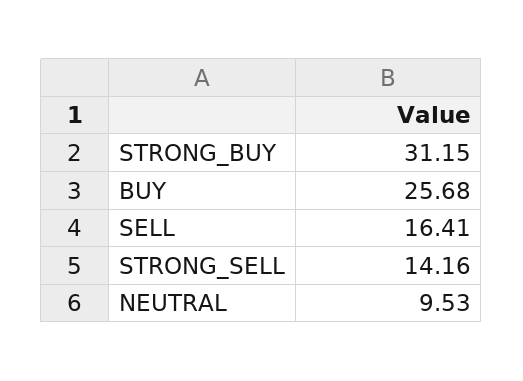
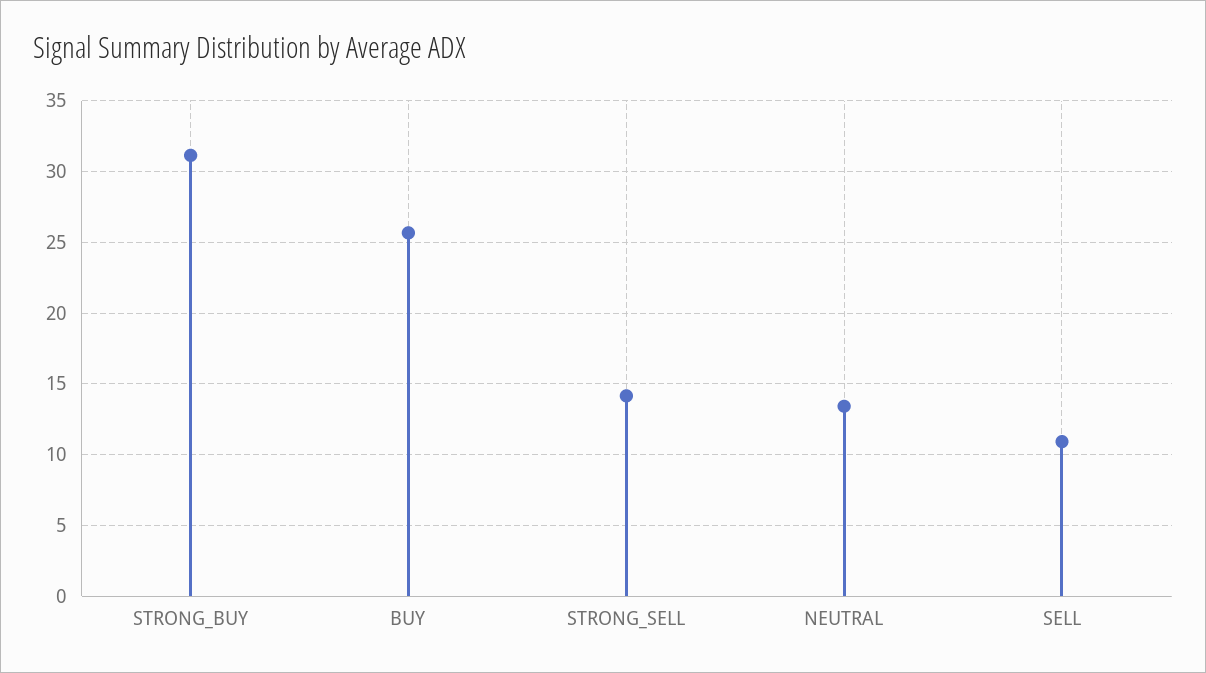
SELL: 16.41 -> 11
NEUTRAL: 9.53 -> 13.5

